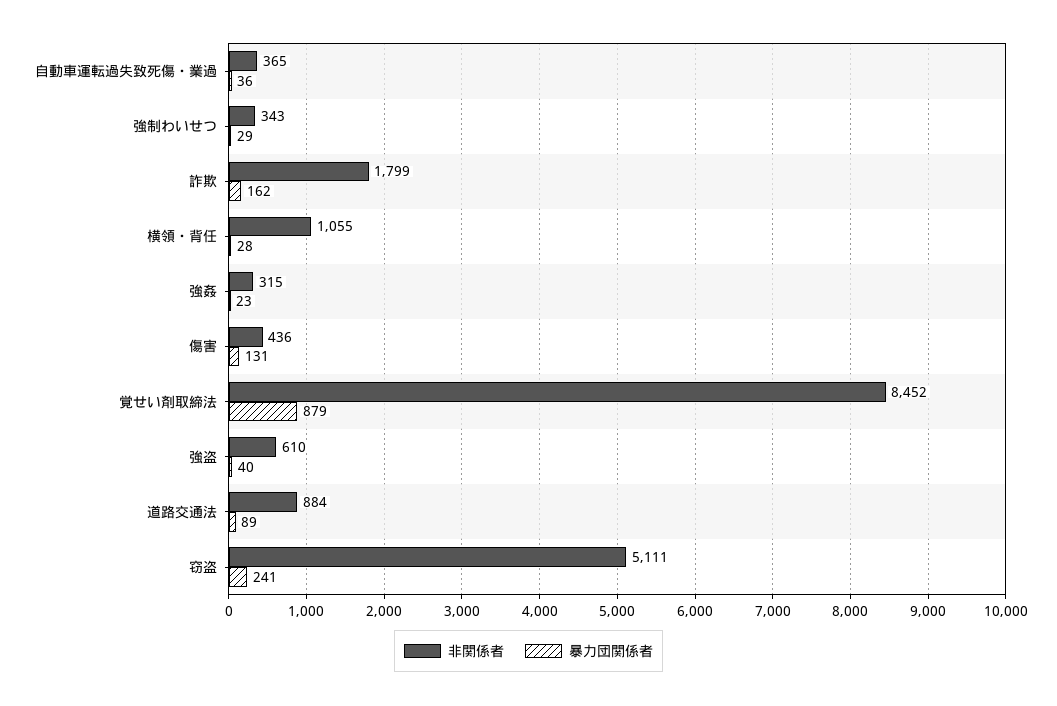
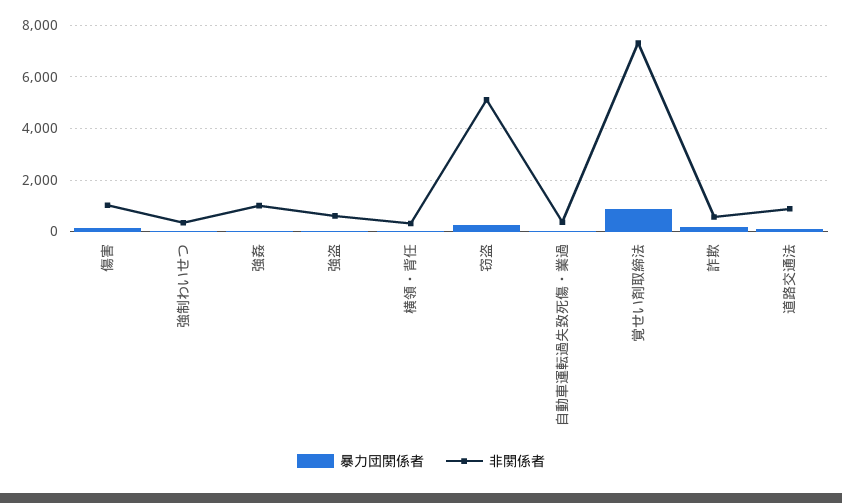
非関係者, 詐欺: 1799 -> 500
非関係者, 横領・背任: 1055 -> 250
非関係者, 強姦: 315 -> 1000
非関係者, 傷害: 436 -> 1000
非関係者, 覚せい剤取締法: 8452 -> 7250

